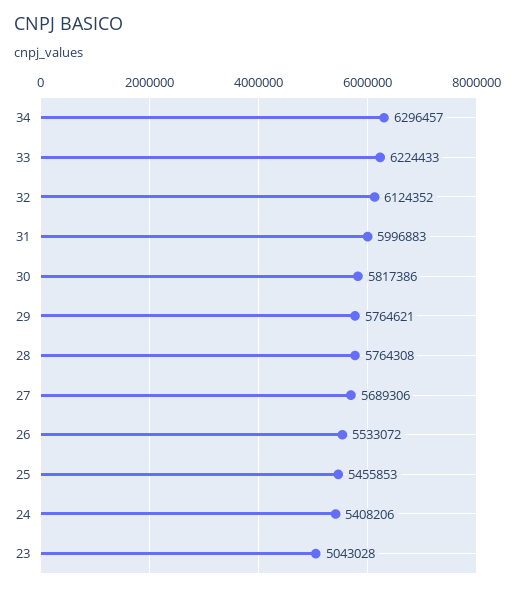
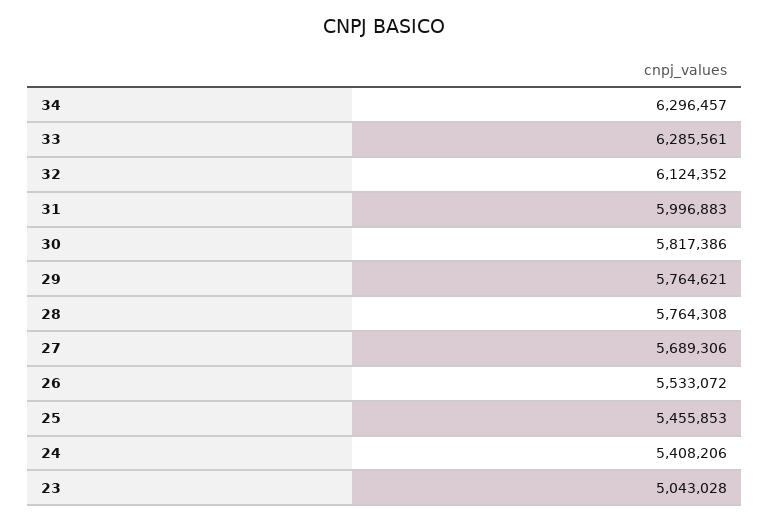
33: 6224433 -> 6285561

